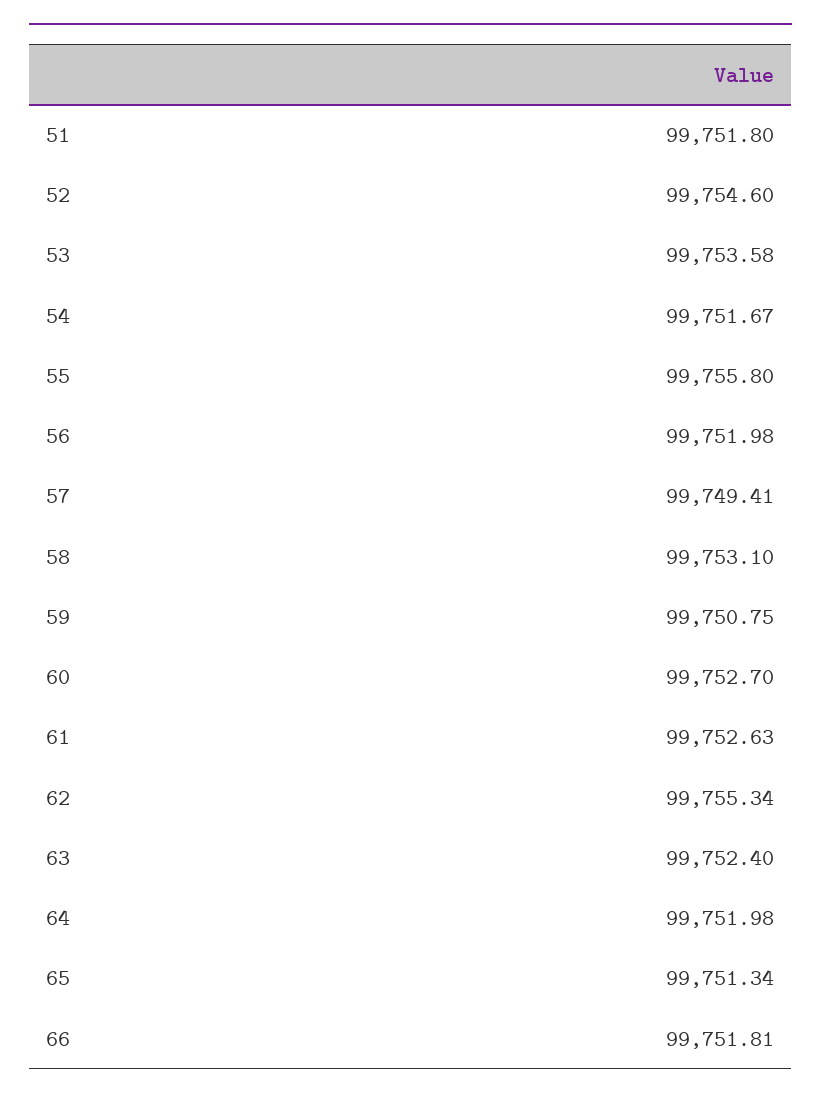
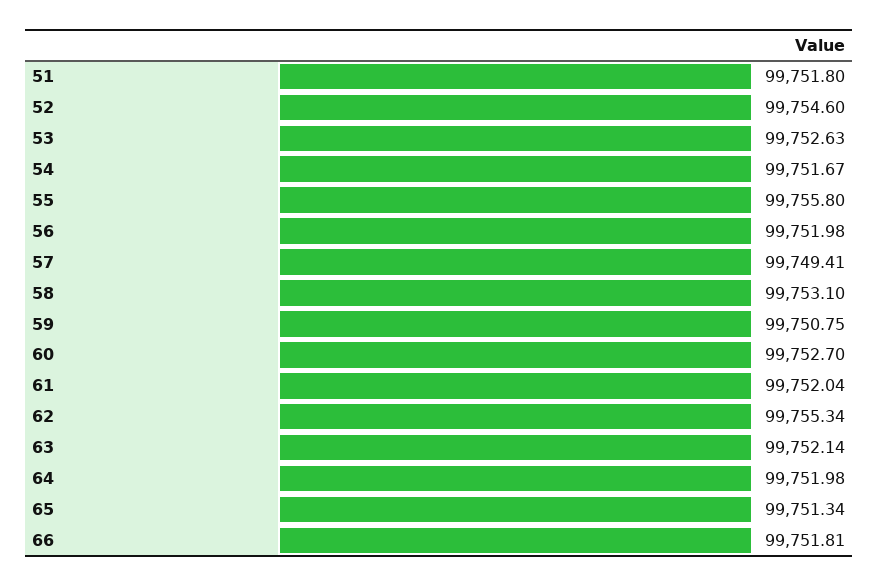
53: 99753.58 -> 99752.63
61: 99752.63 -> 99752.04
63: 99752.4 -> 99752.14

